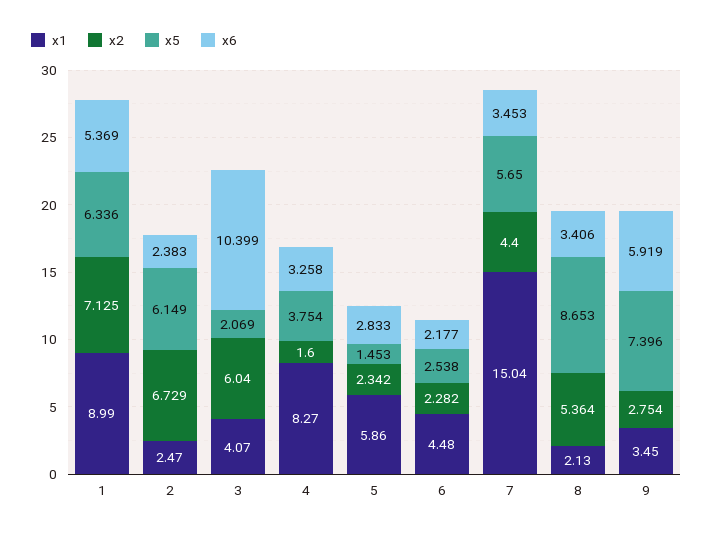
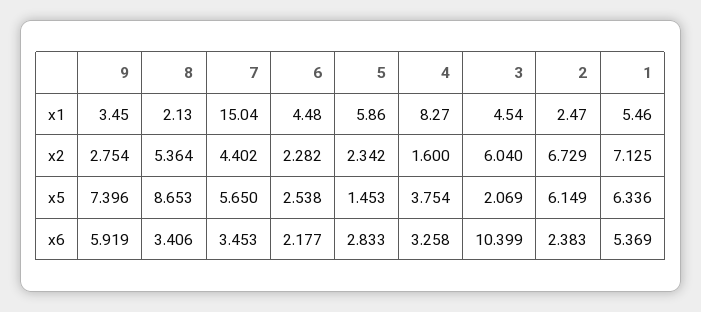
x1, 1: 8.99 -> 5.46
x1, 3: 4.07 -> 4.54
x2, 7: 4.4 -> 4.402

